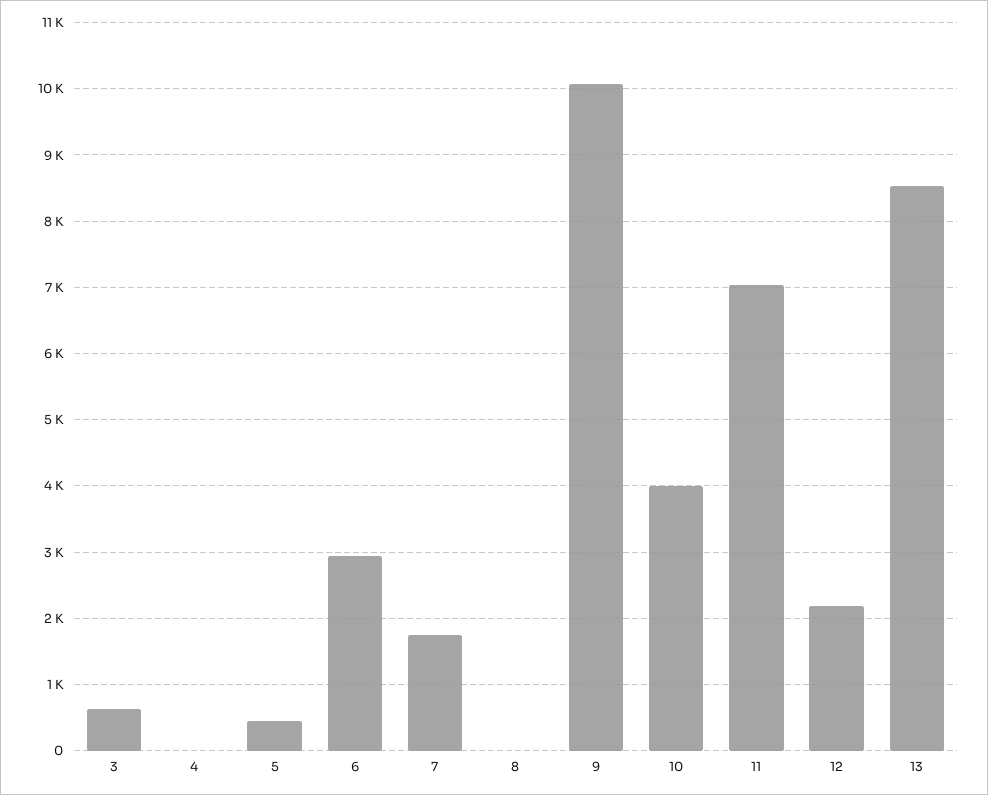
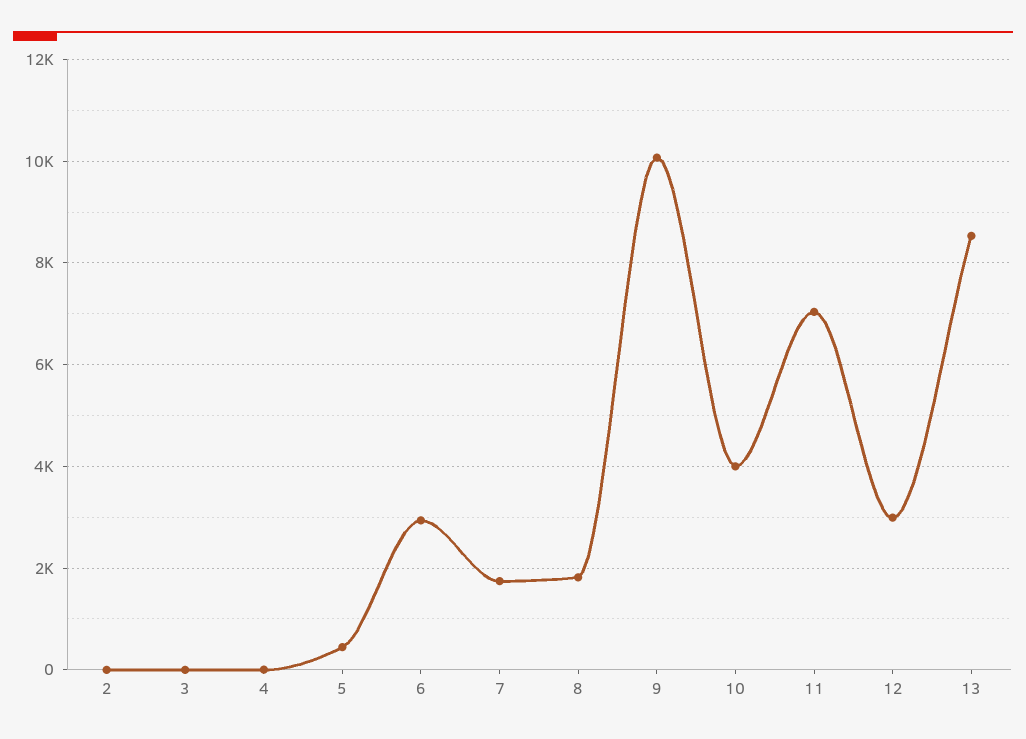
3: 600 -> 0
8: 0 -> 1800
12: 2200 -> 3000
2: none -> 0

